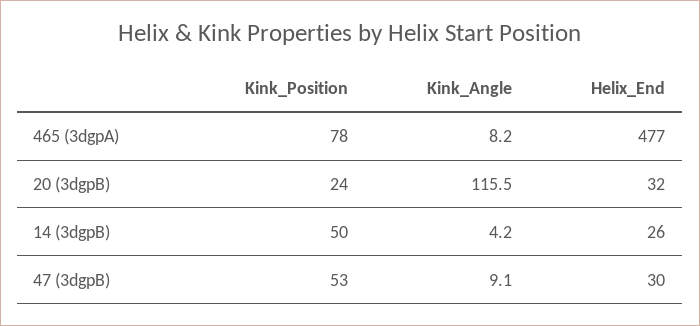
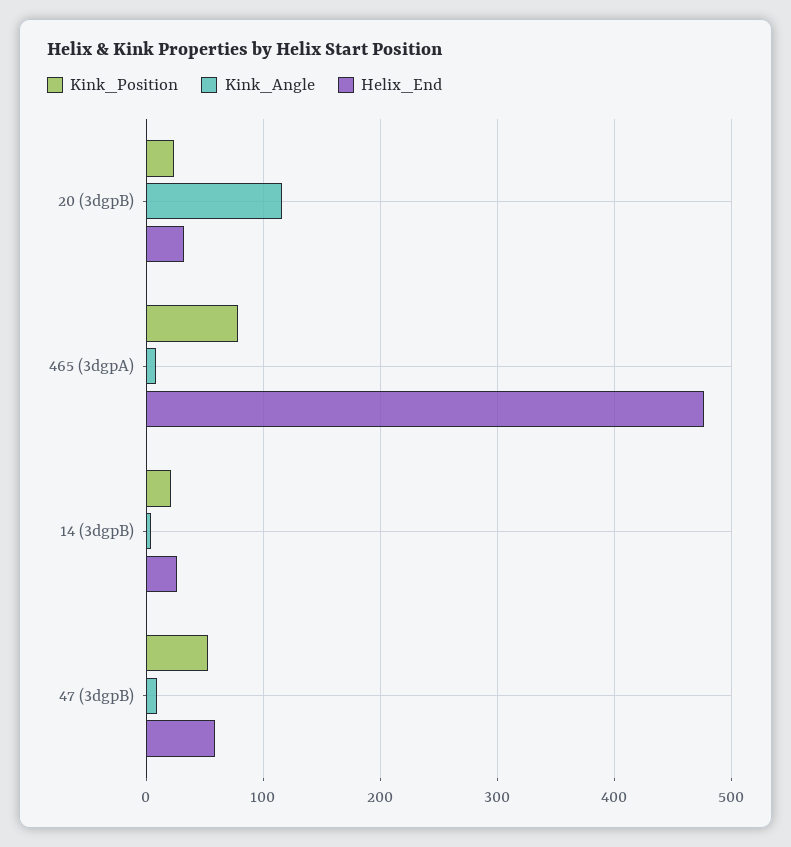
Kink_Position, 14 (3dgpB): 50 -> 20
Helix_End, 47 (3dgpB): 30 -> 60

